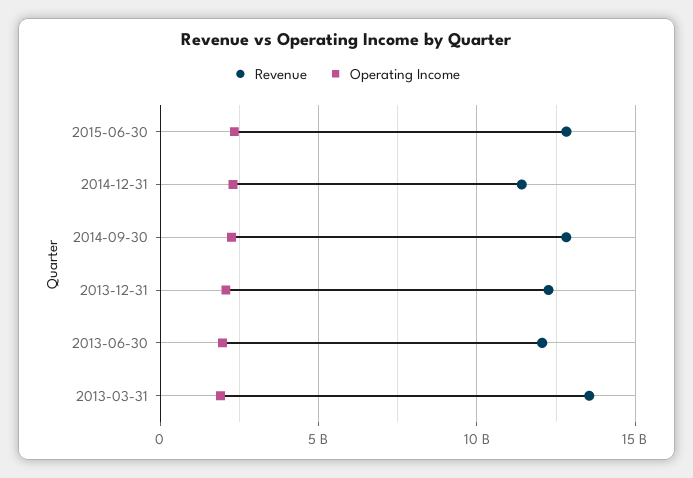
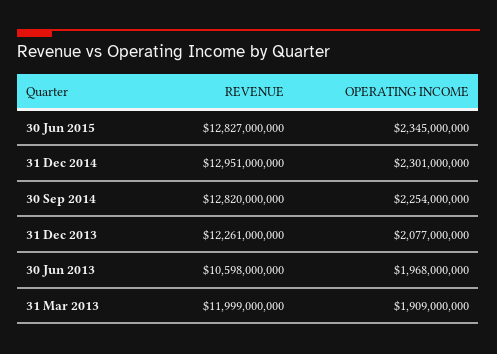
Revenue, 2014-12-31: 11500000000 -> 12951000000
Revenue, 2013-06-30: 12000000000 -> 10598000000
Revenue, 2013-03-31: 13500000000 -> 11999000000

